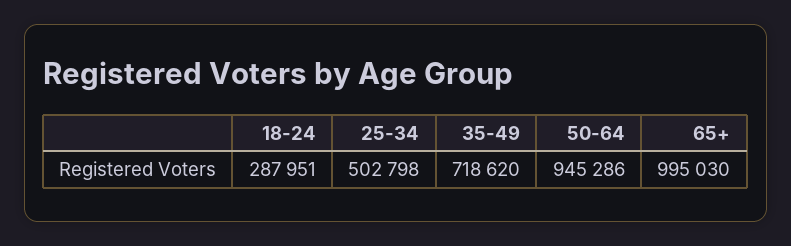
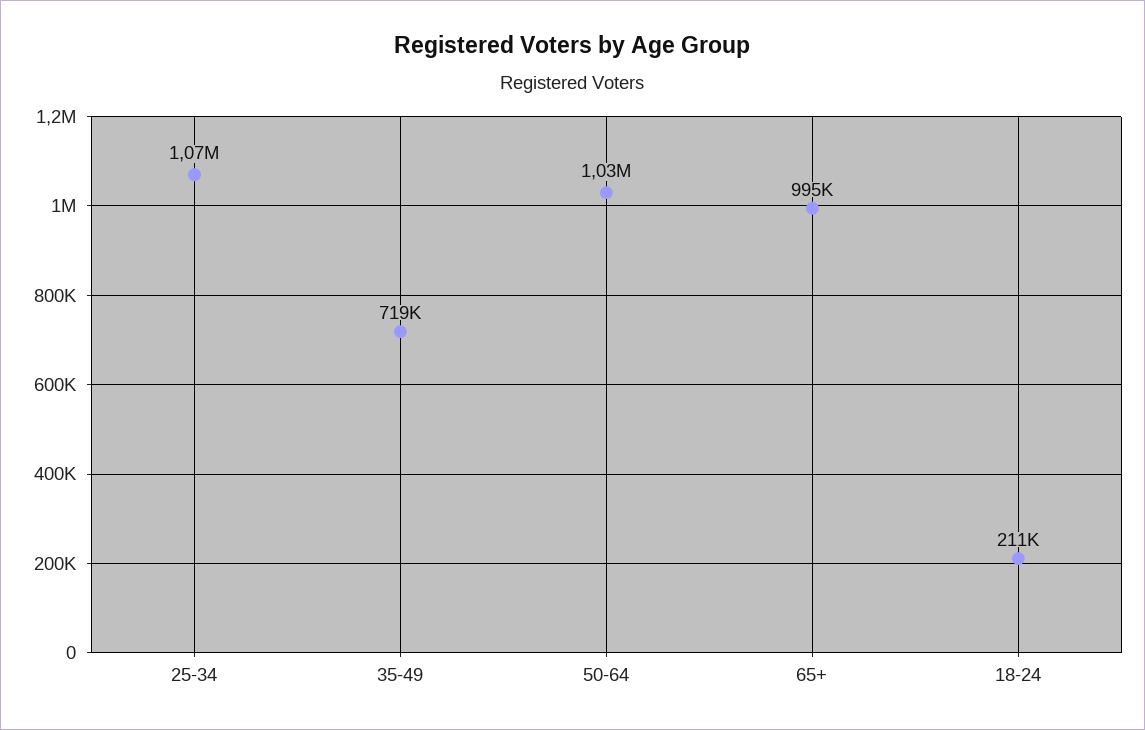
18-24: 287951 -> 211000
25-34: 502798 -> 1070000
50-64: 945286 -> 1030000

